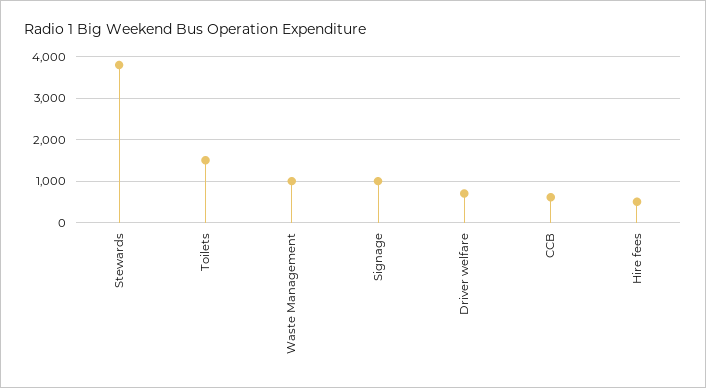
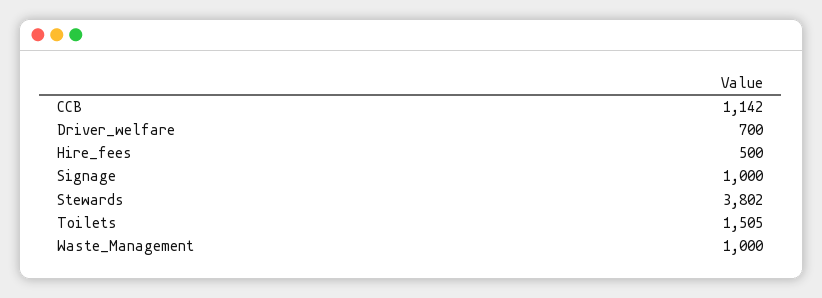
CCB: 600 -> 1142

